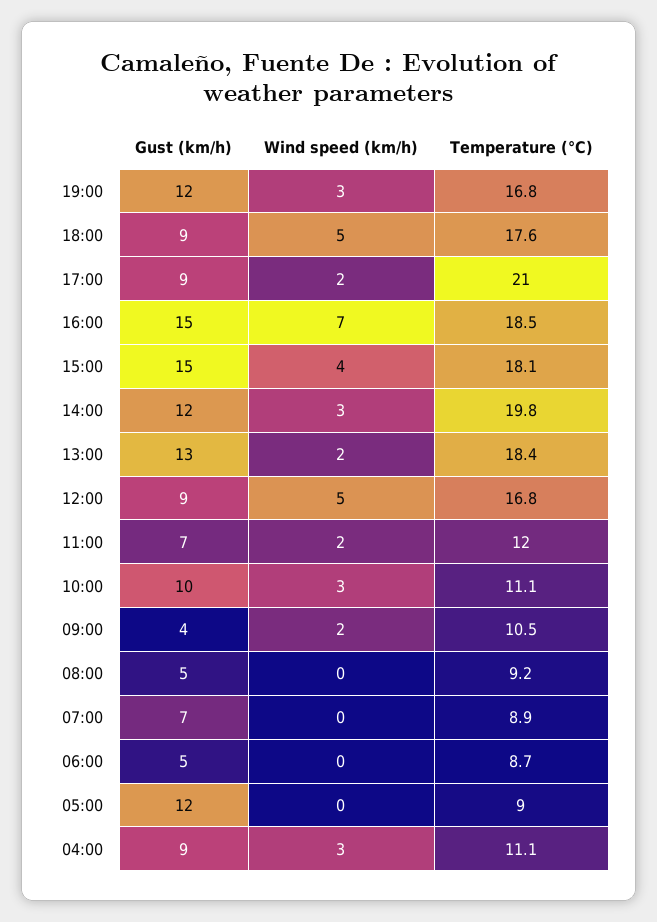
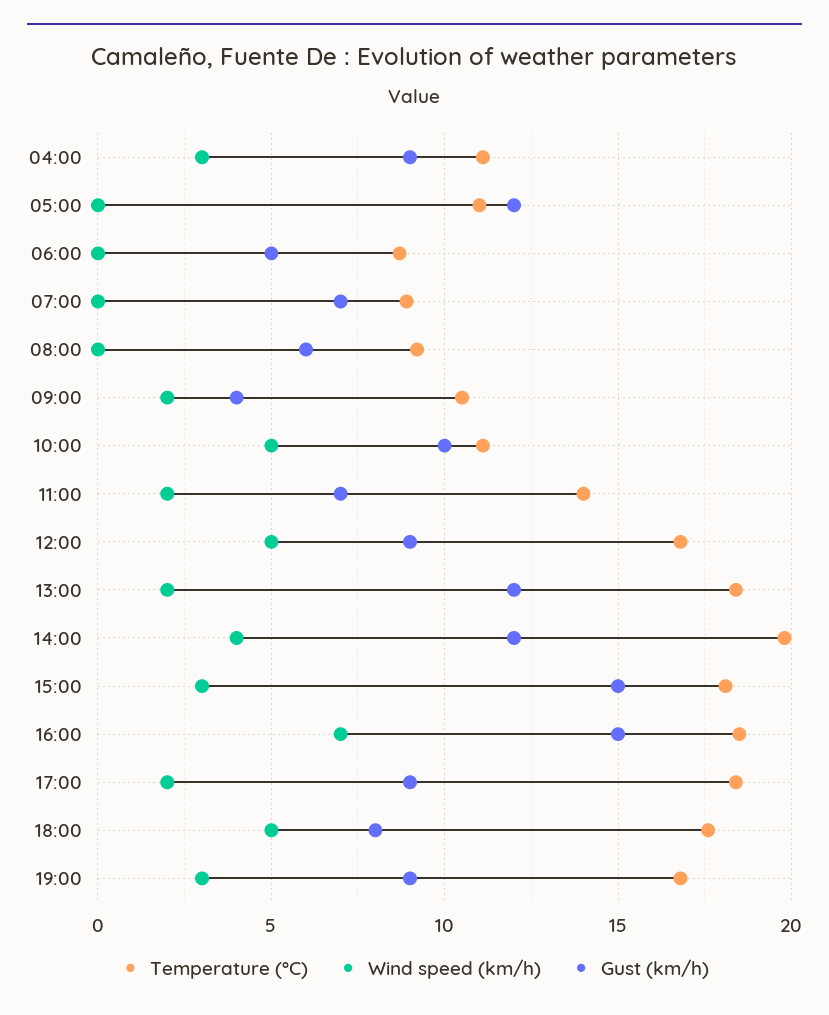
Gust (km/h), 19:00: 12 -> 9
Gust (km/h), 18:00: 9 -> 8
Temperature (°C), 17:00: 21 -> 18.5
Wind speed (km/h), 15:00: 4 -> 3
Wind speed (km/h), 14:00: 3 -> 4
Gust (km/h), 13:00: 13 -> 12
Temperature (°C), 11:00: 12 -> 14
Wind speed (km/h), 10:00: 3 -> 5
Gust (km/h), 08:00: 5 -> 6
Temperature (°C), 05:00: 9 -> 11

